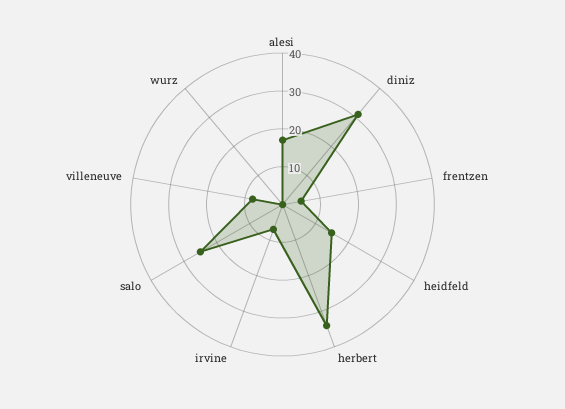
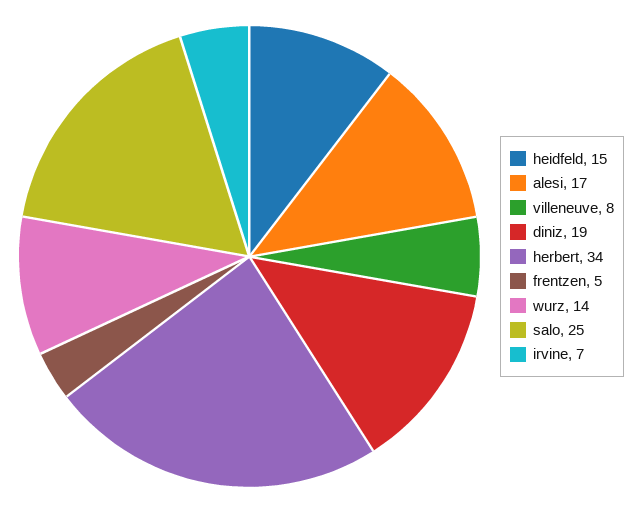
diniz: 30 -> 19
wurz: 0 -> 14

